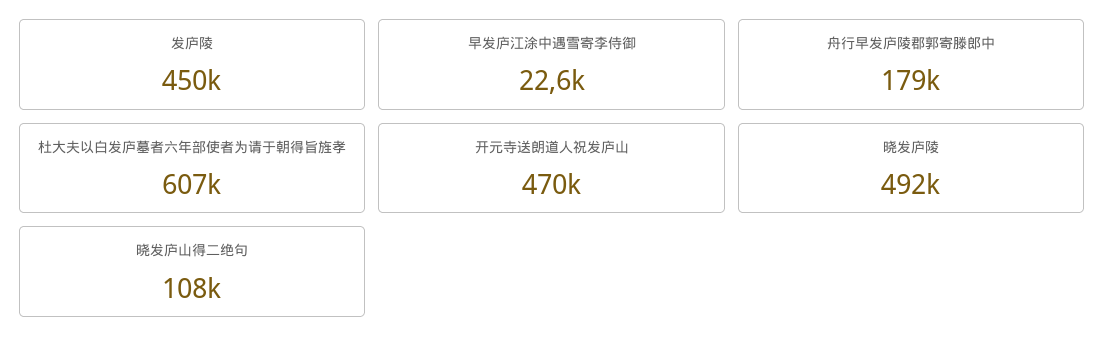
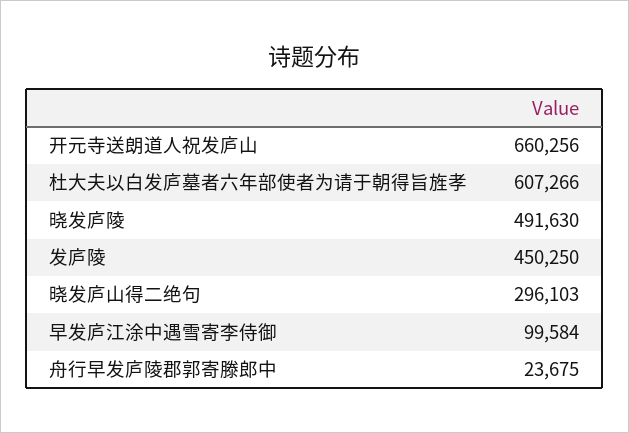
早发庐江涂中遇雪寄李侍御: 22600 -> 99584
舟行早发庐陵郡郭寄滕郎中: 179000 -> 23675
开元寺送朗道人祝发庐山: 470000 -> 660256
晓发庐山得二绝句: 108000 -> 296103

